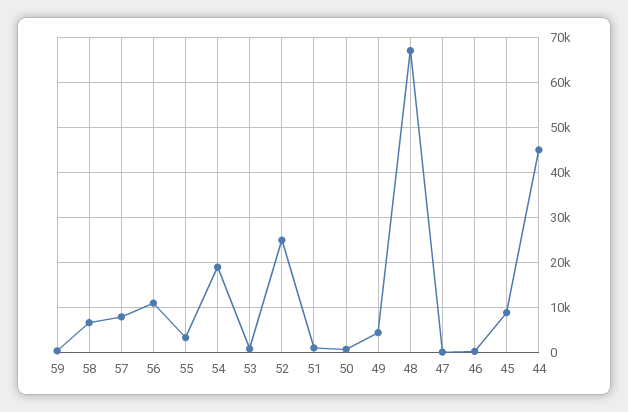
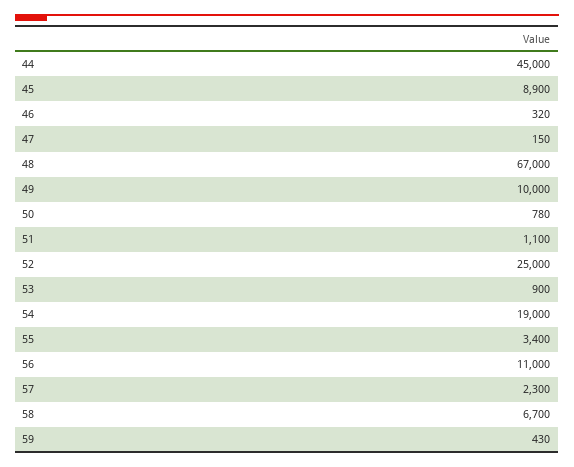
57: 8000 -> 2300
49: 4000 -> 10000

